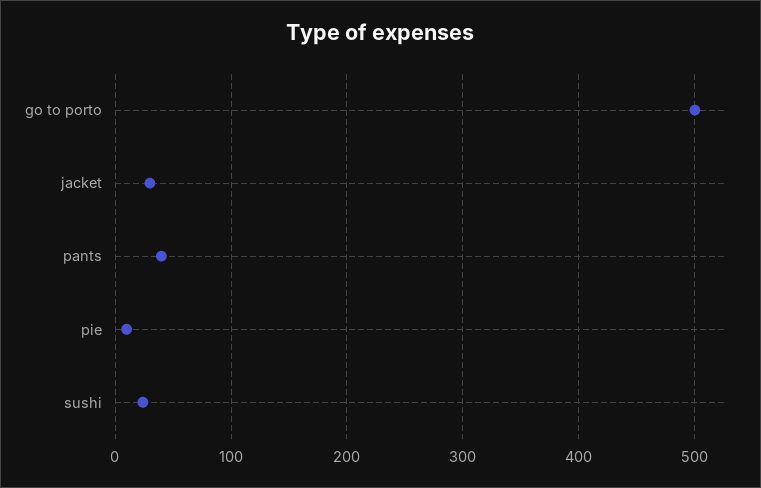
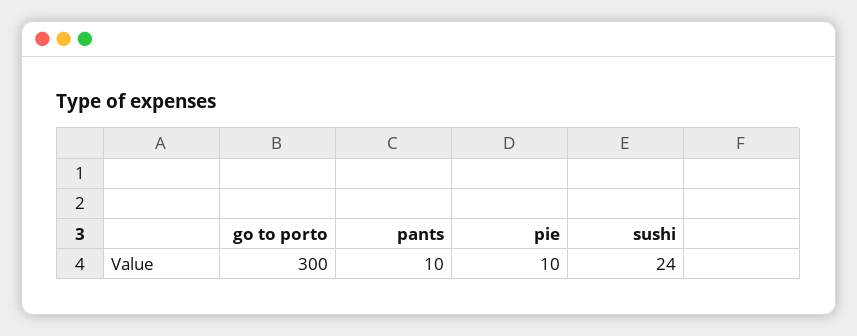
go to porto: 500 -> 300
jacket: 30 -> none
pants: 40 -> 10

